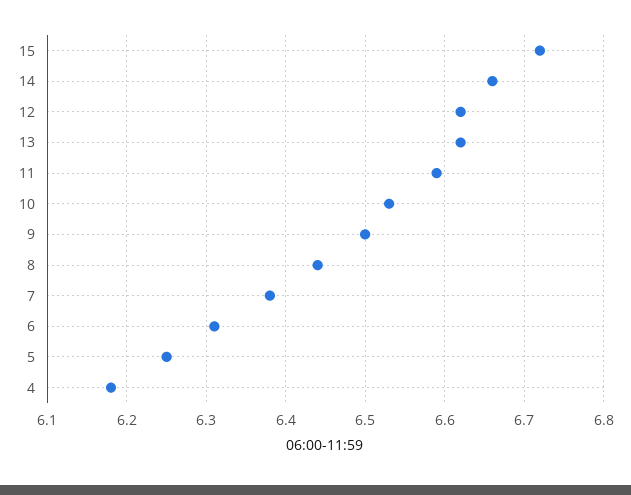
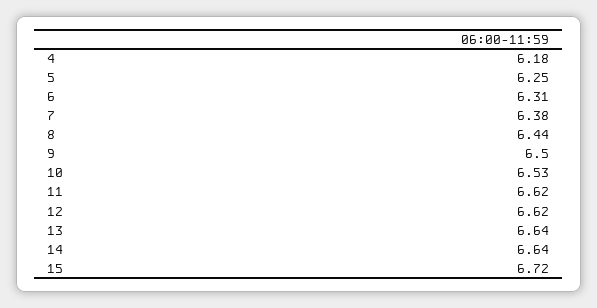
14: 6.66 -> 6.64
13: 6.62 -> 6.64
11: 6.59 -> 6.62

